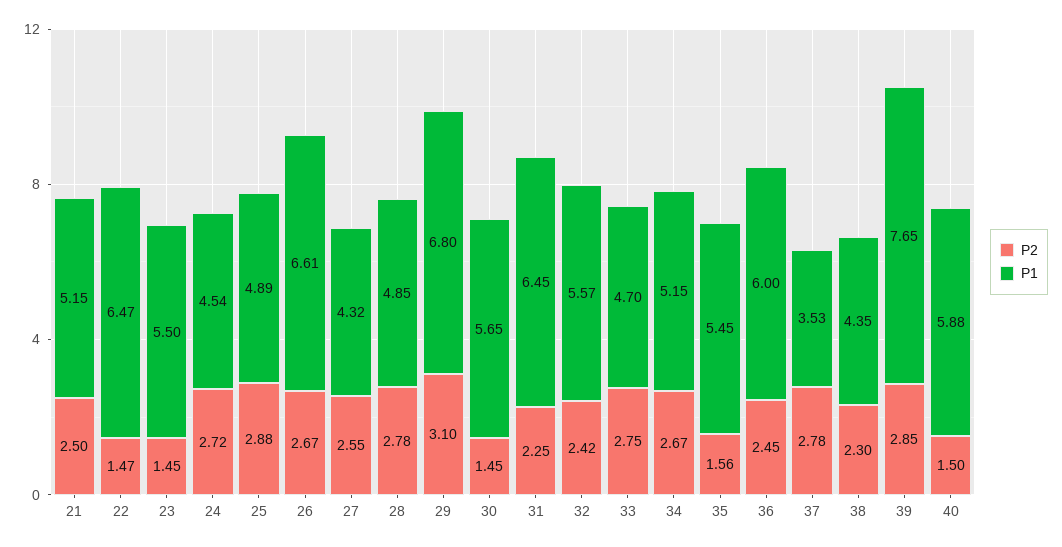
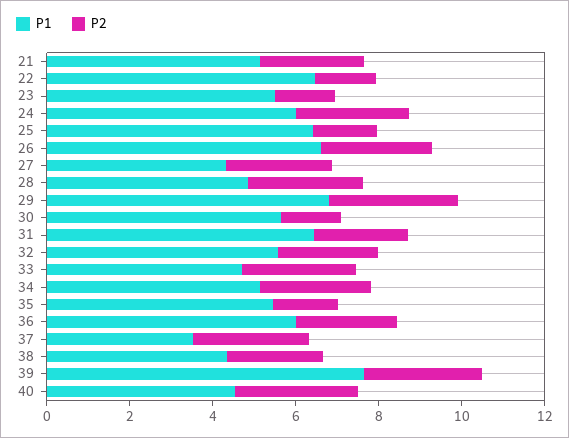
P1, 24: 4.54 -> 6
P2, 25: 2.88 -> 1.5
P1, 25: 4.89 -> 6.5
P2, 40: 1.5 -> 3
P1, 40: 5.88 -> 4.5

